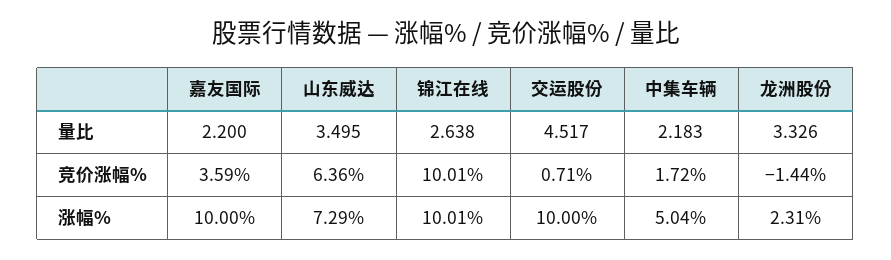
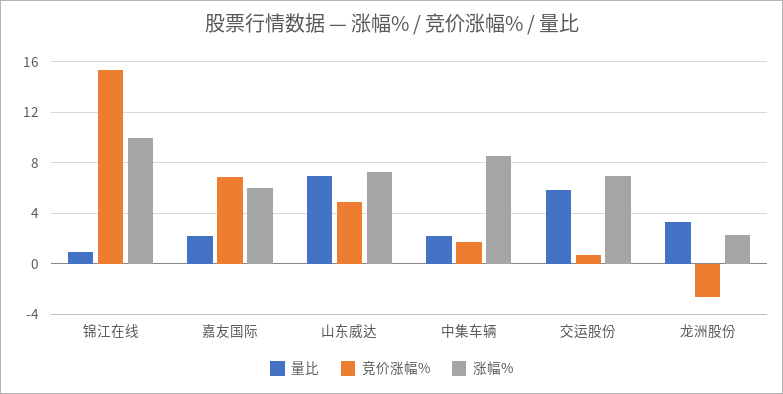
量比, 山东威达: 3.495 -> 7
量比, 锦江在线: 2.638 -> 1
量比, 交运股份: 4.517 -> 6
竞价涨幅%, 嘉友国际: 3.59 -> 7
竞价涨幅%, 山东威达: 6.36 -> 5
竞价涨幅%, 锦江在线: 10.01 -> 15.5
竞价涨幅%, 龙洲股份: -1.44 -> -2.5
涨幅%, 嘉友国际: 10 -> 6
涨幅%, 交运股份: 10 -> 7
涨幅%, 中集车辆: 5.04 -> 8.5

